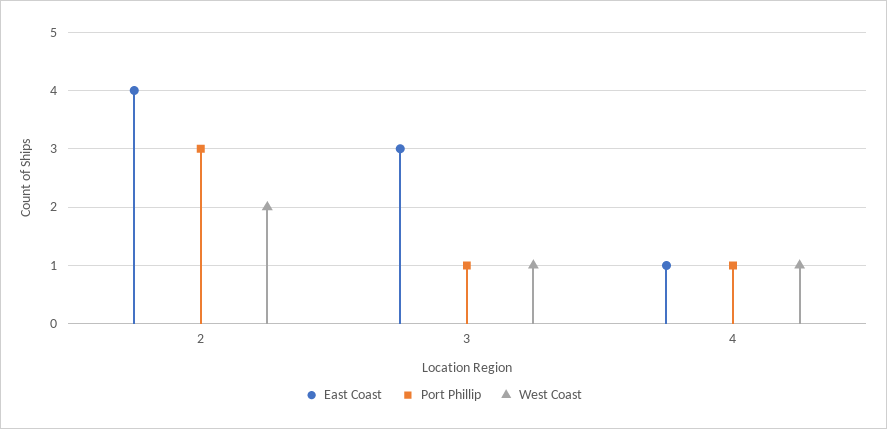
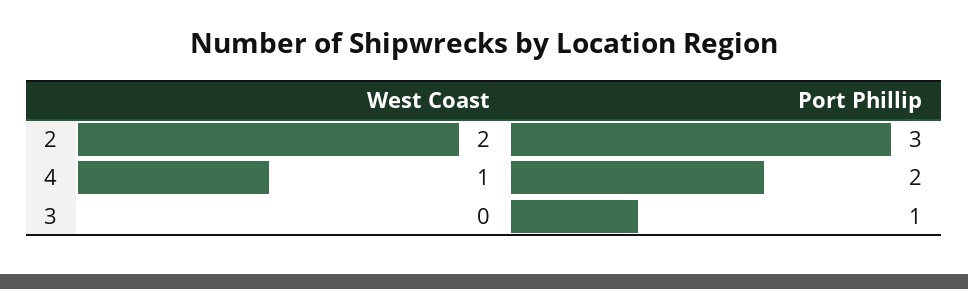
East Coast, 2: 4 -> none
East Coast, 3: 3 -> none
West Coast, 3: 1 -> 0
East Coast, 4: 1 -> none
Port Phillip, 4: 1 -> 2

